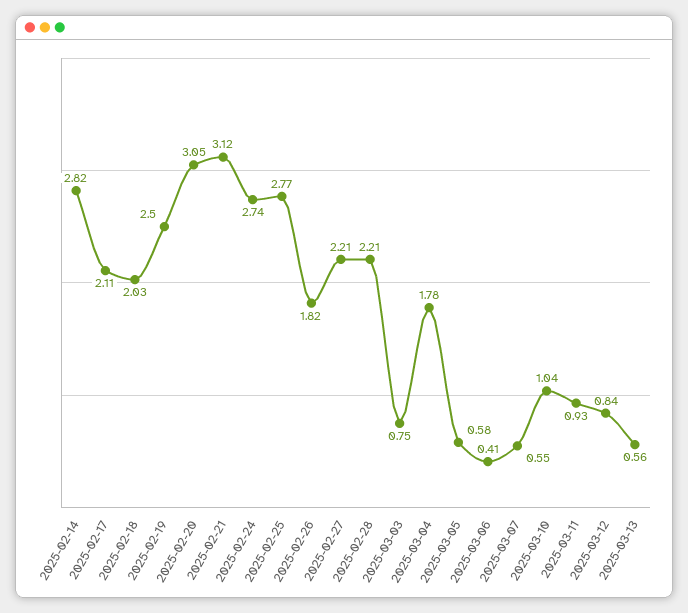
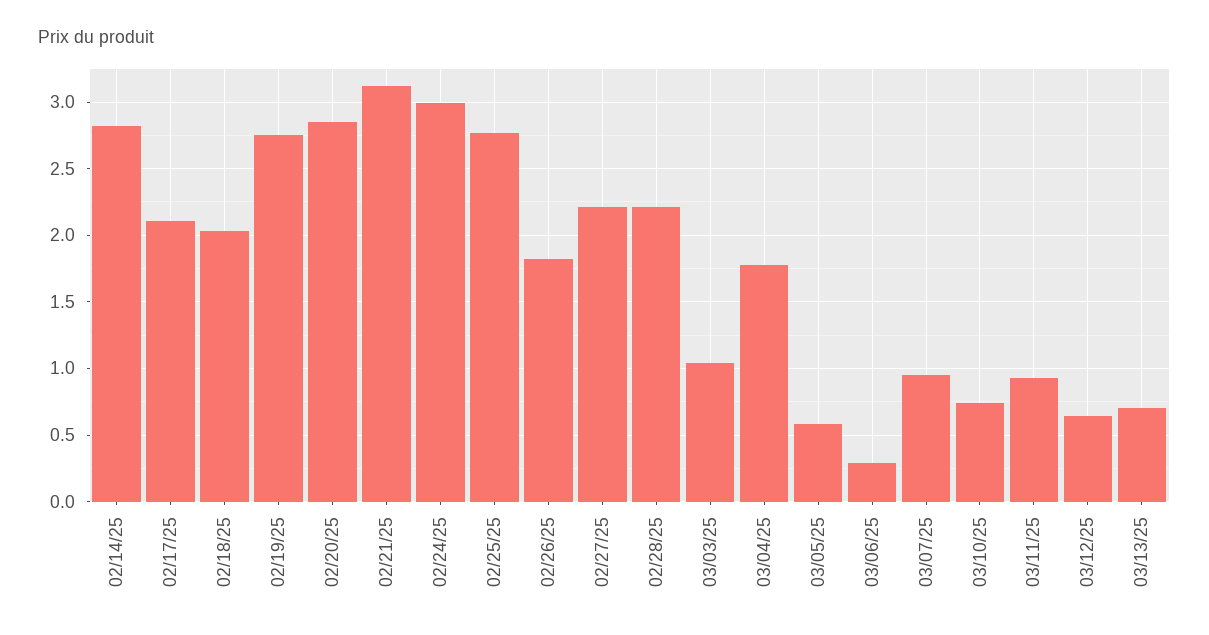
2025-02-19: 2.5 -> 2.75
2025-02-20: 3.05 -> 2.85
2025-02-24: 2.74 -> 3
2025-03-03: 0.75 -> 1.05
2025-03-06: 0.41 -> 0.3
2025-03-07: 0.55 -> 0.95
2025-03-10: 1.04 -> 0.75
2025-03-12: 0.84 -> 0.65
2025-03-13: 0.56 -> 0.7

